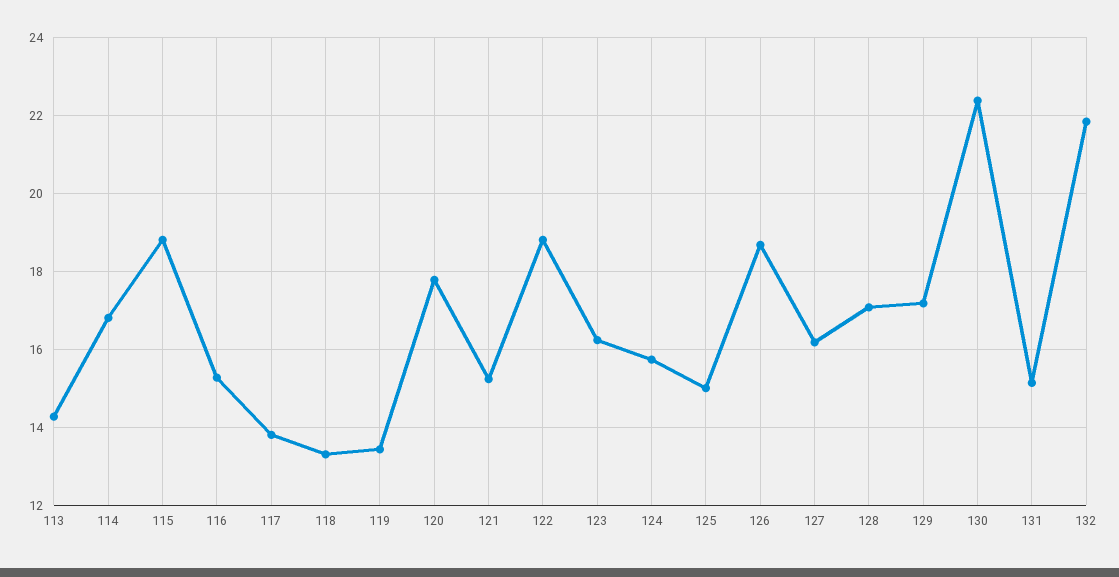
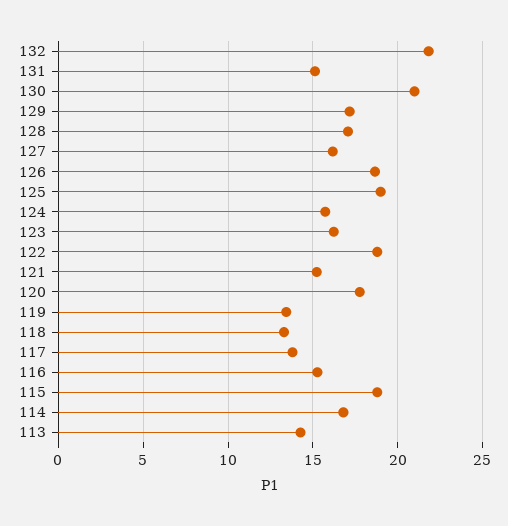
125: 15 -> 19
130: 22.4 -> 21

